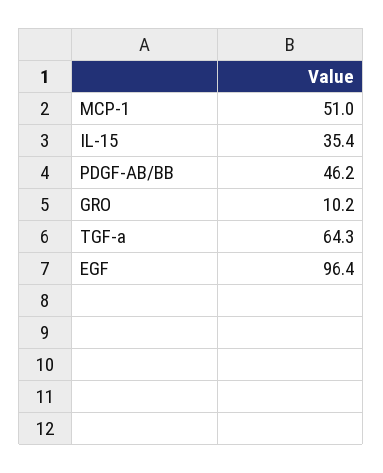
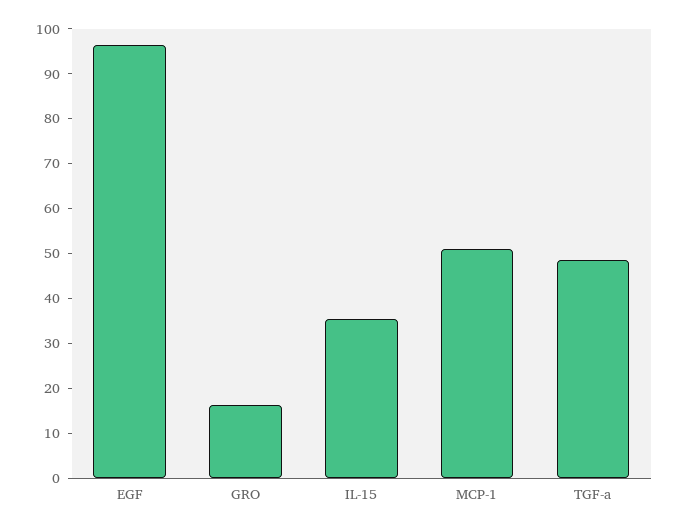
PDGF-AB/BB: 46.2 -> none
GRO: 10.2 -> 16
TGF-a: 64.3 -> 48

